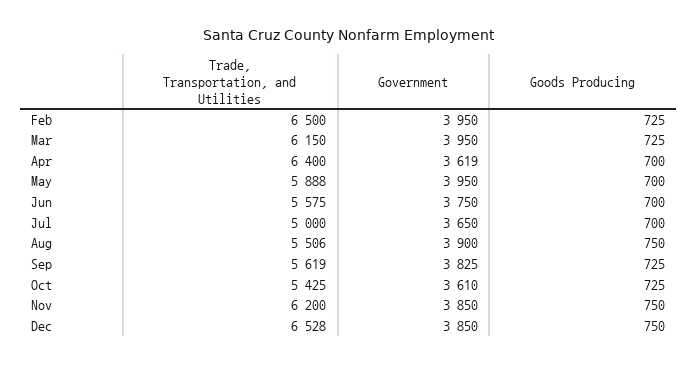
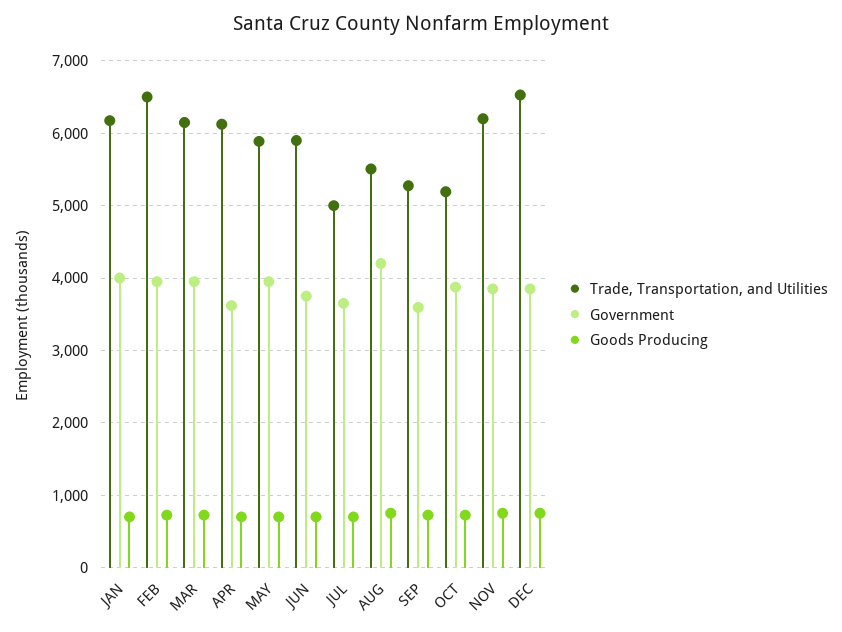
Trade, Transportation, and Utilities, Apr: 6400 -> 6100
Trade, Transportation, and Utilities, Jun: 5575 -> 5900
Government, Aug: 3900 -> 4200
Trade, Transportation, and Utilities, Sep: 5619 -> 5300
Government, Sep: 3825 -> 3600
Trade, Transportation, and Utilities, Oct: 5425 -> 5200
Government, Oct: 3610 -> 3900
Trade, Transportation, and Utilities, JAN: none -> 6200
Government, JAN: none -> 4000
Goods Producing, JAN: none -> 700

